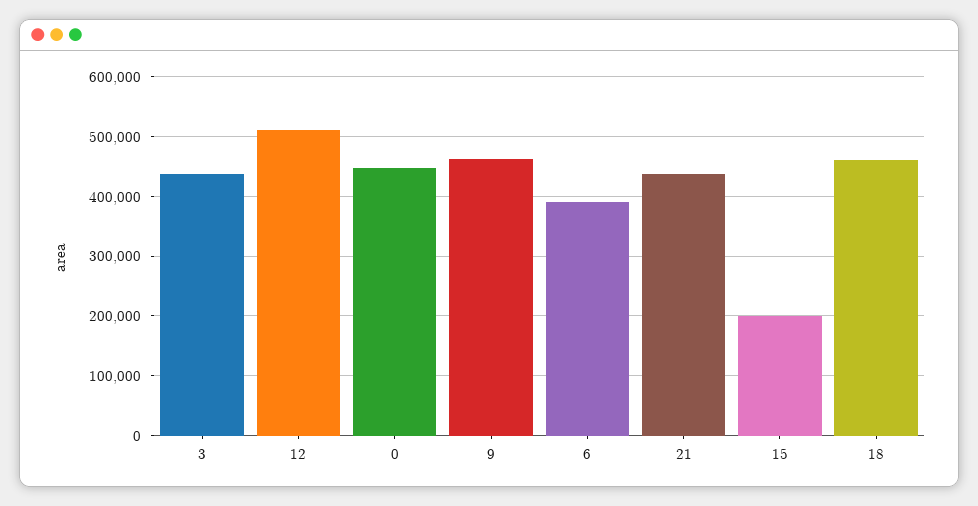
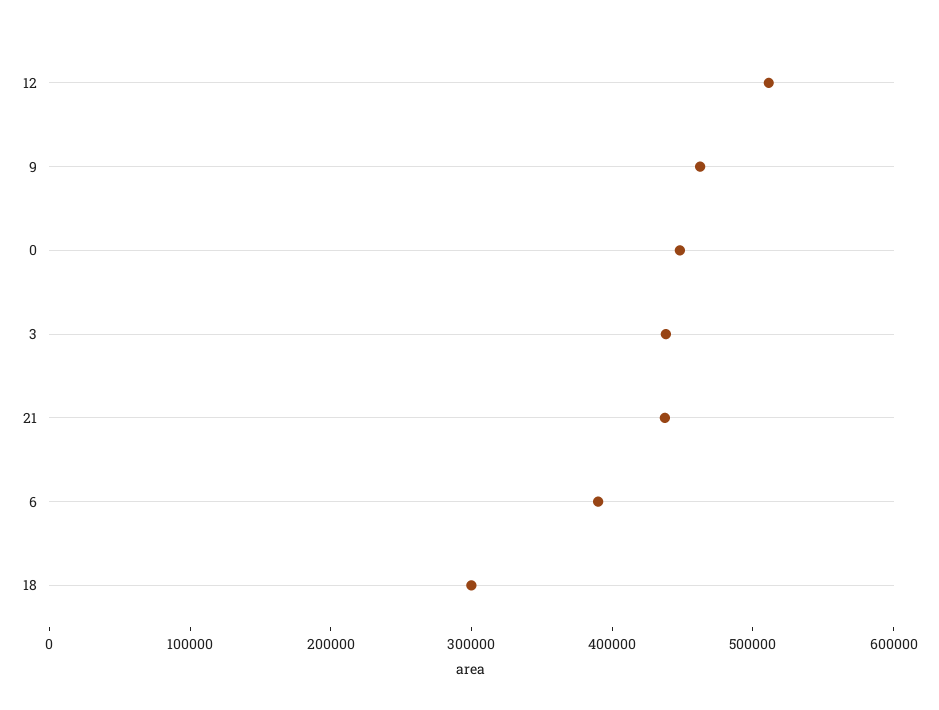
15: 200000 -> none
18: 460000 -> 300000

